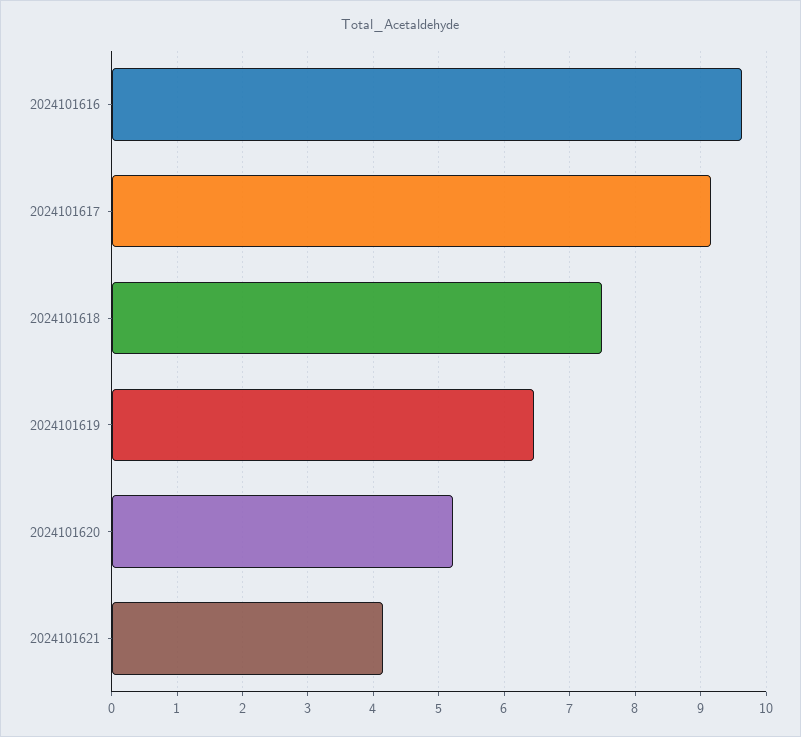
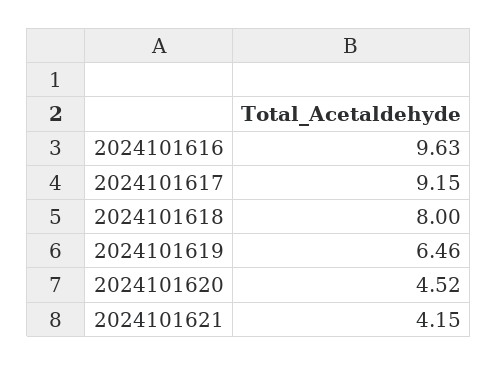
2024101618: 7.5 -> 8
2024101620: 5.2 -> 4.52

